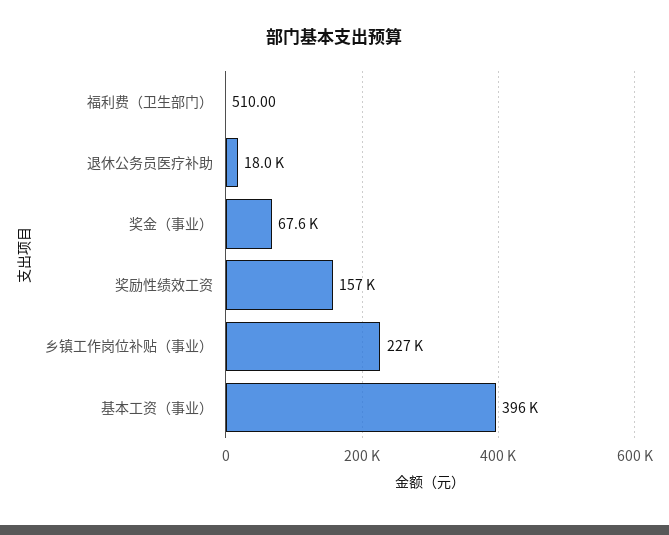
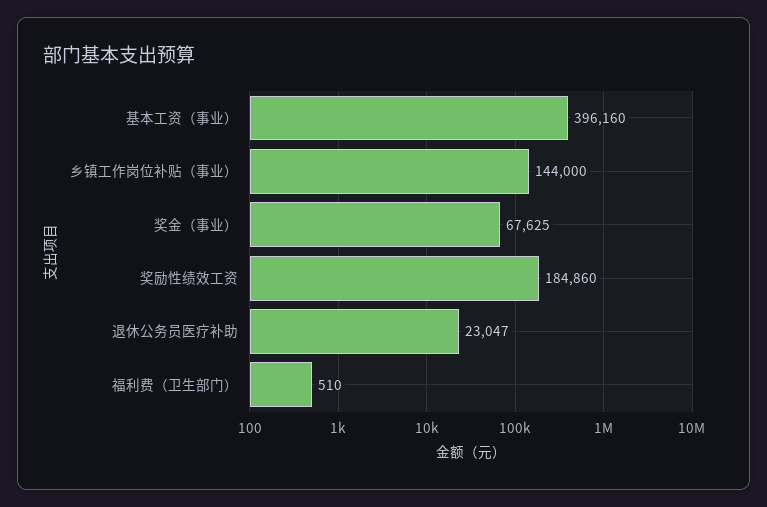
退休公务员医疗补助: 18000 -> 23047
奖励性绩效工资: 157000 -> 184860
乡镇工作岗位补贴（事业）: 227000 -> 144000

